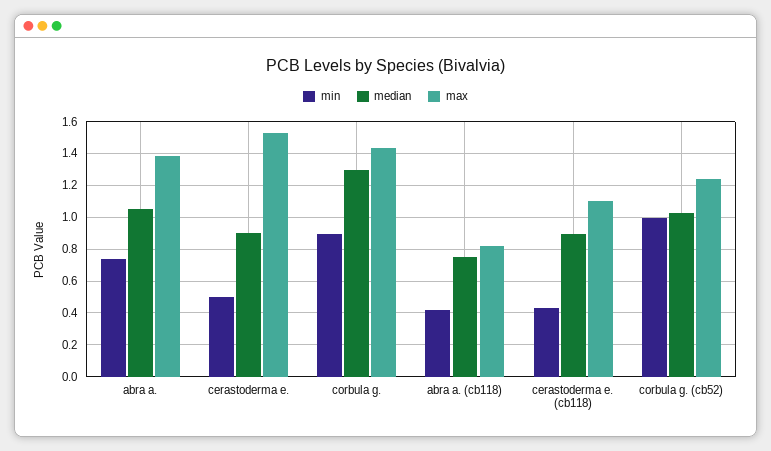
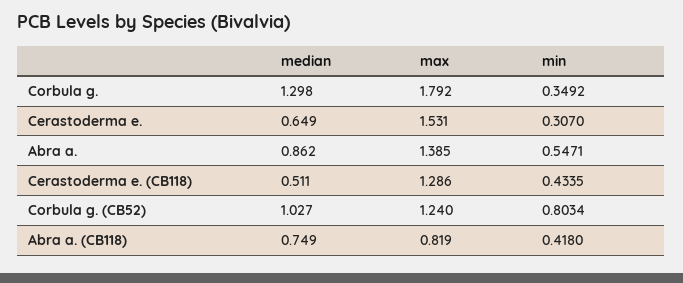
min, abra a.: 0.75 -> 0.5471
median, abra a.: 1.05 -> 0.862
min, cerastoderma e.: 0.5 -> 0.307
median, cerastoderma e.: 0.9 -> 0.649
min, corbula g.: 0.9 -> 0.3492
max, corbula g.: 1.45 -> 1.792
median, cerastoderma e. (cb118): 0.9 -> 0.511
max, cerastoderma e. (cb118): 1.1 -> 1.286
min, corbula g. (cb52): 1 -> 0.8034

